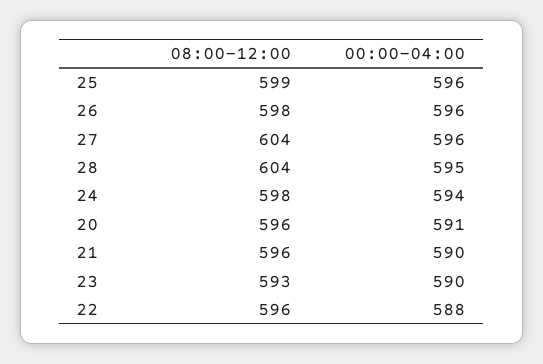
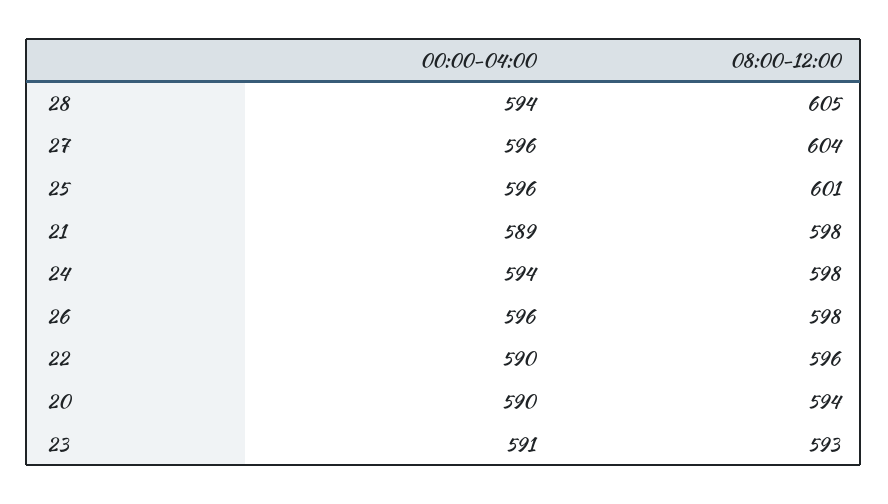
08:00-12:00, 25: 599 -> 601
08:00-12:00, 28: 604 -> 605
00:00-04:00, 28: 595 -> 594
08:00-12:00, 20: 596 -> 594
00:00-04:00, 20: 591 -> 590
08:00-12:00, 21: 596 -> 598
00:00-04:00, 21: 590 -> 589
00:00-04:00, 23: 590 -> 591
00:00-04:00, 22: 588 -> 590

